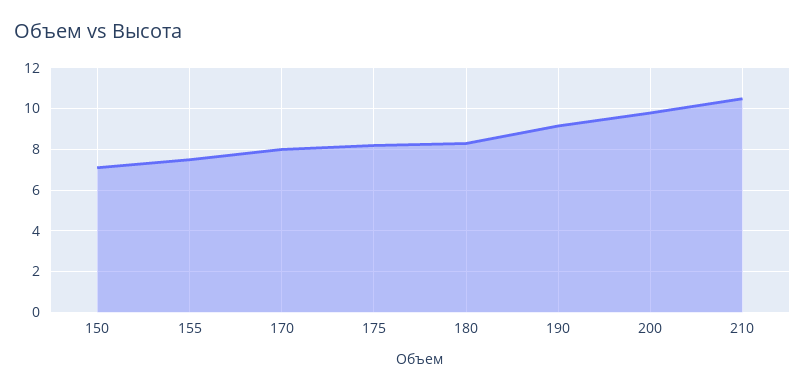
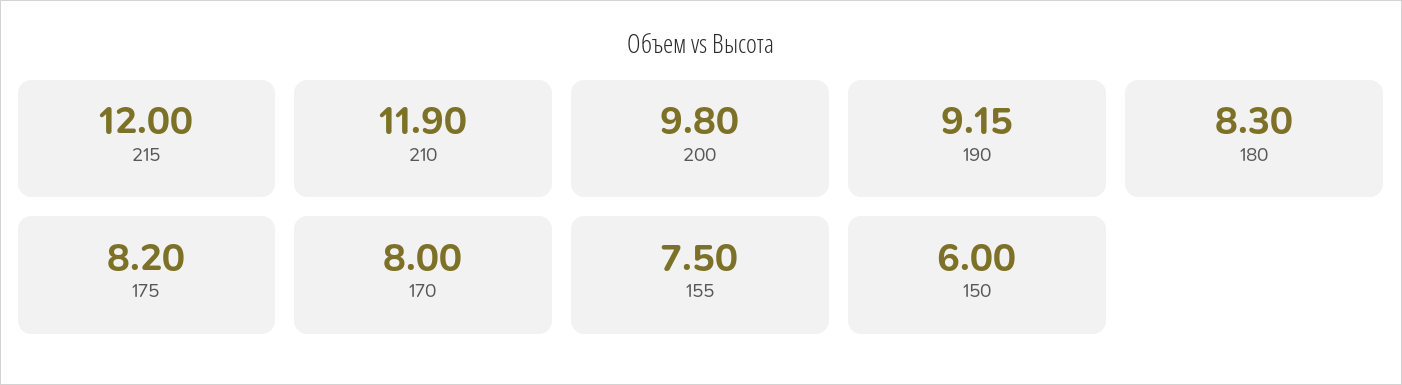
150: 7 -> 6
210: 10.5 -> 11.9
215: none -> 12

